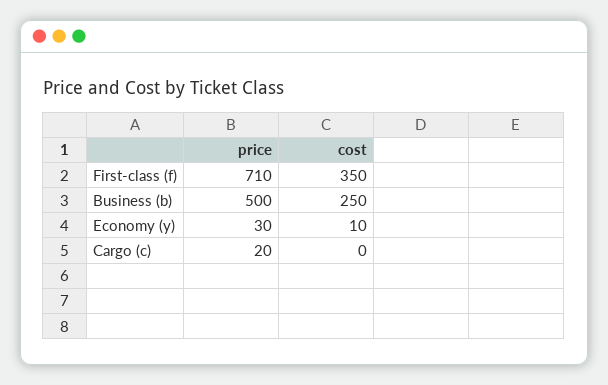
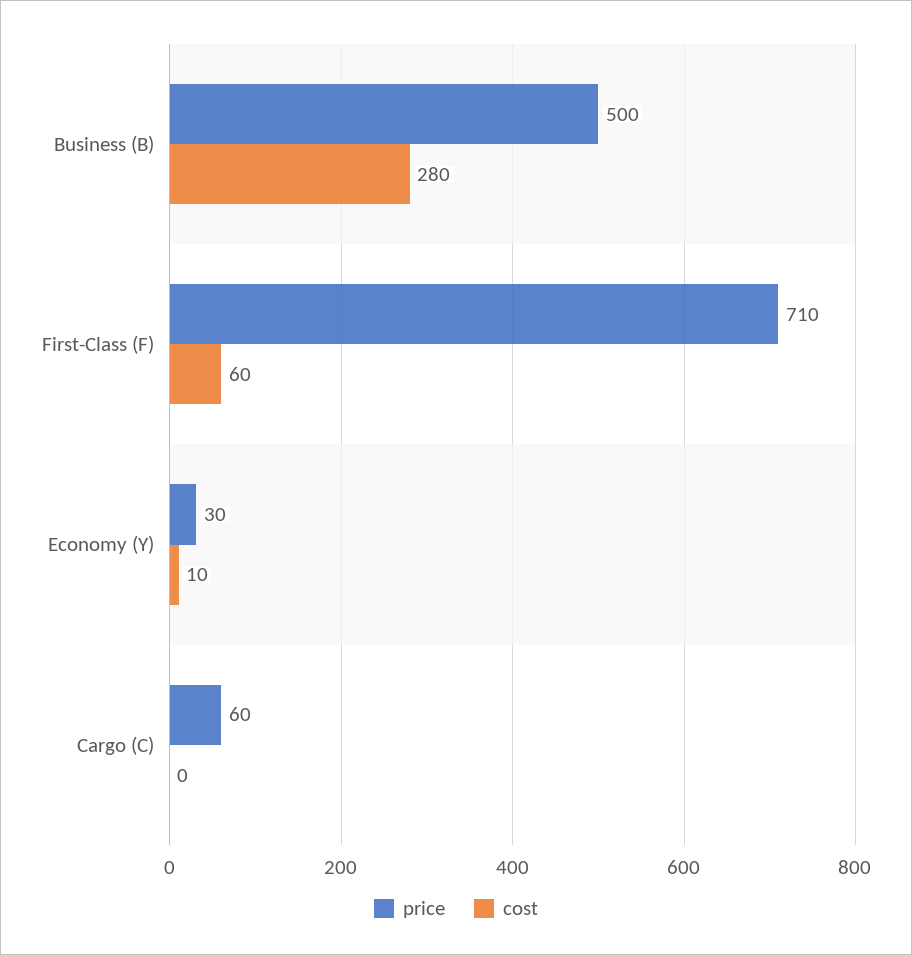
cost, First-class (f): 350 -> 60
cost, Business (b): 250 -> 280
price, Cargo (c): 20 -> 60

